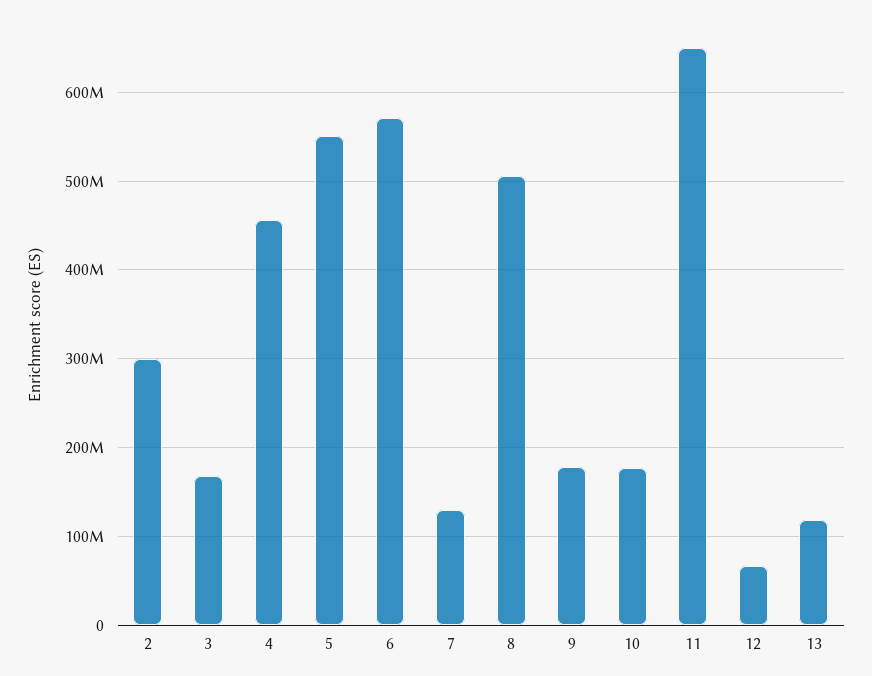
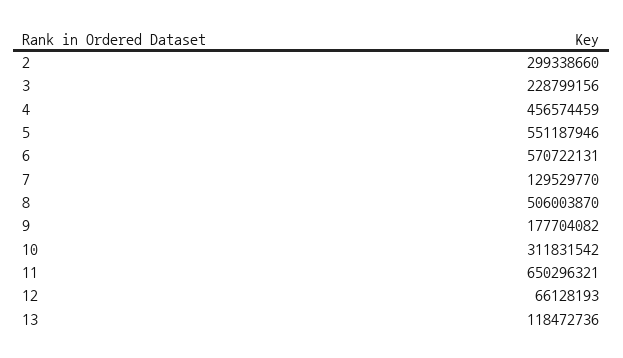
3: 170000000 -> 228799156
10: 180000000 -> 311831542

